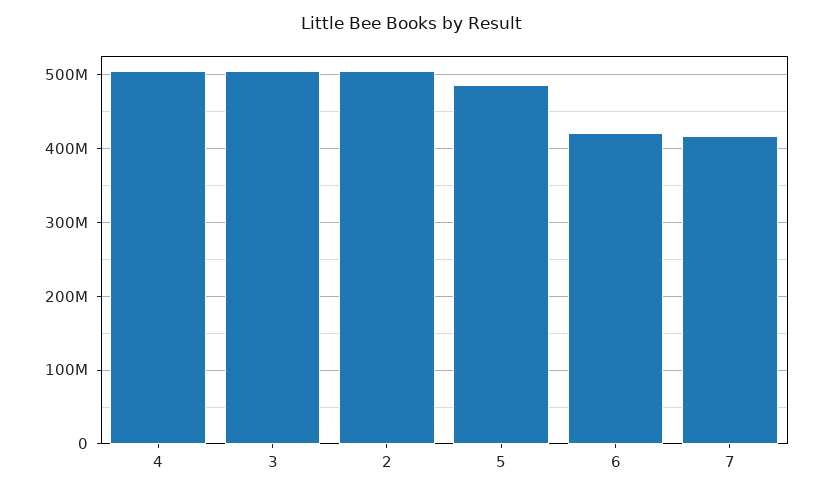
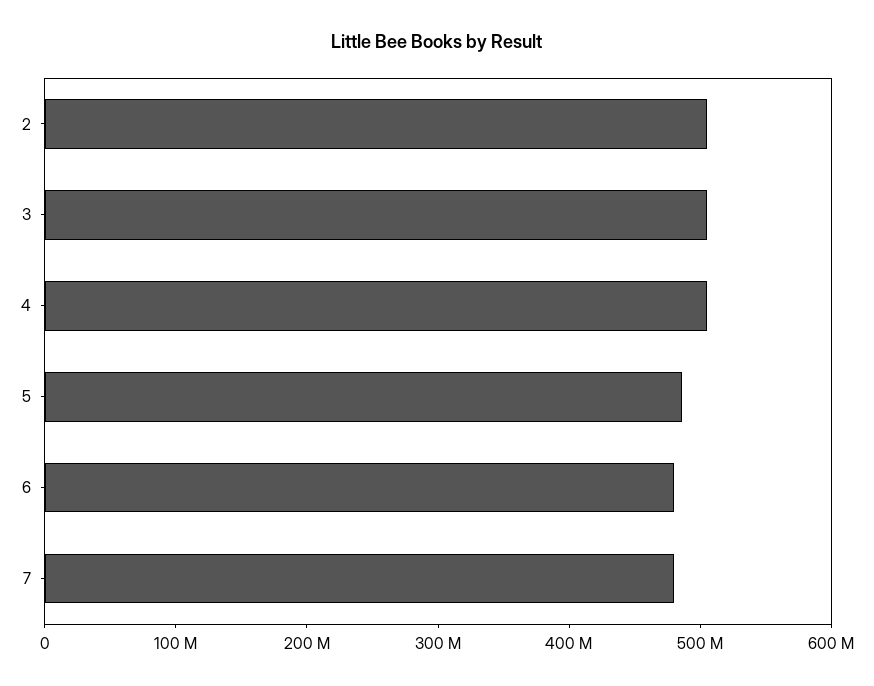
6: 420000000 -> 480000000
7: 420000000 -> 480000000

